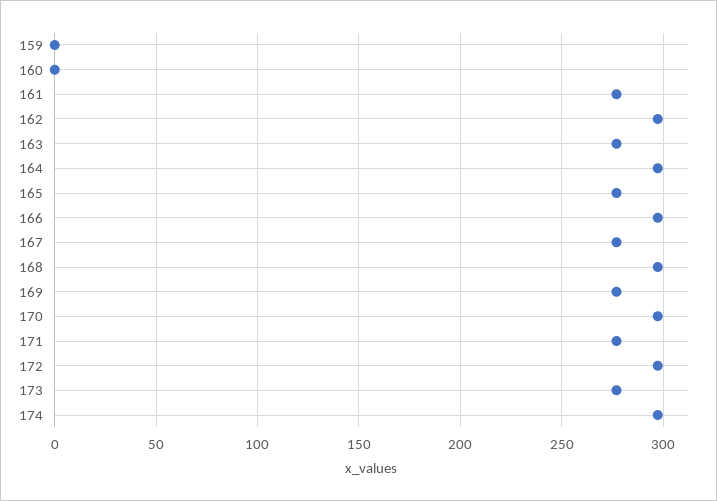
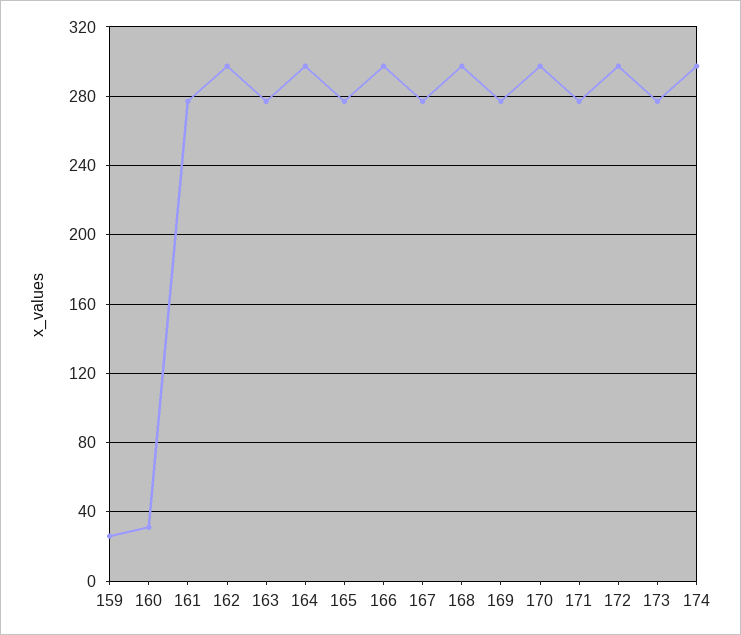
159: 0 -> 25
160: 0 -> 30

